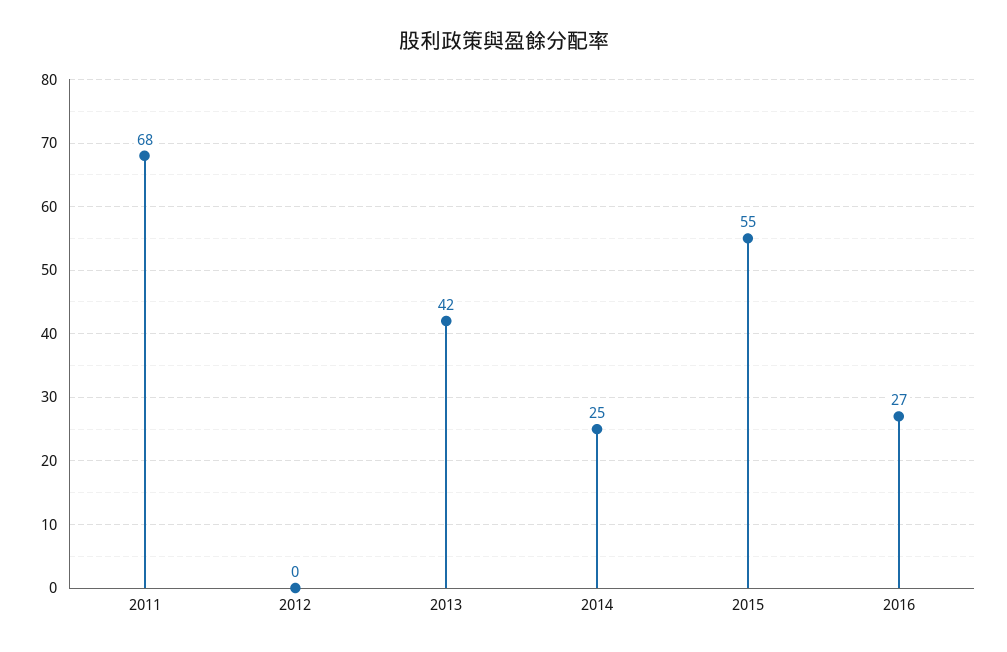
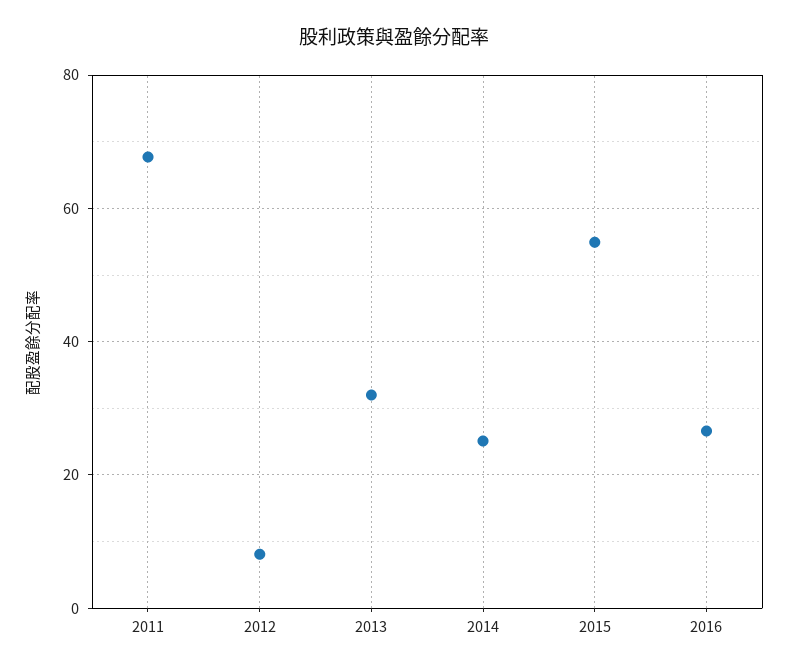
2012: 0 -> 8
2013: 42 -> 32

